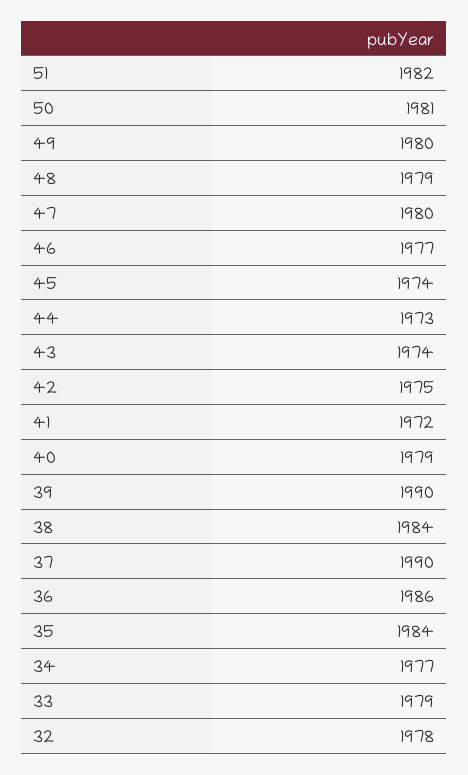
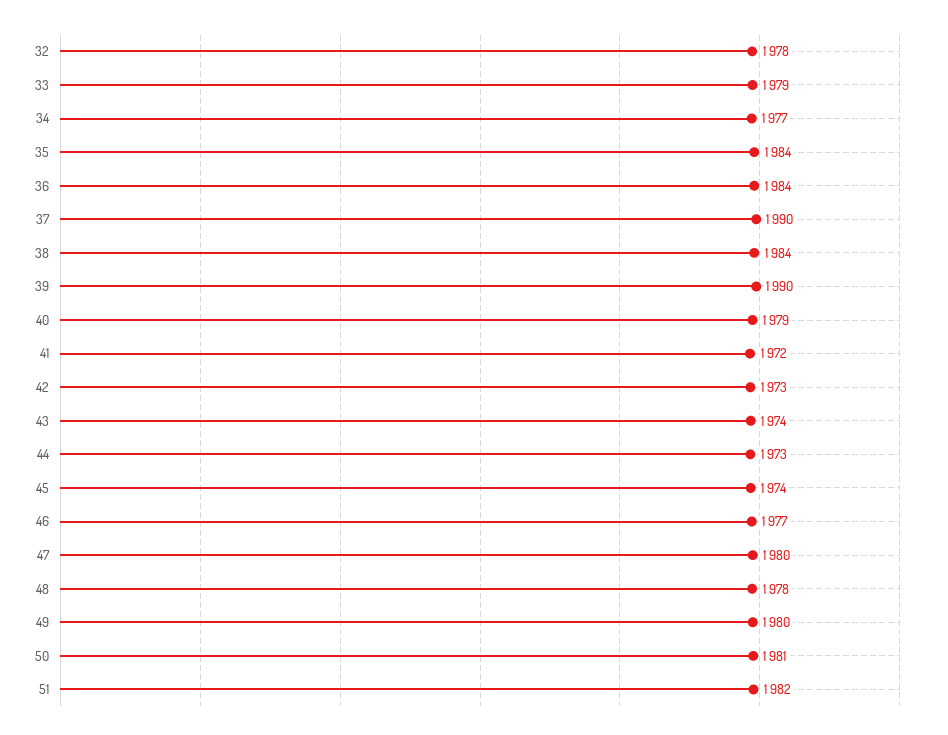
48: 1979 -> 1978
42: 1975 -> 1973
36: 1986 -> 1984

